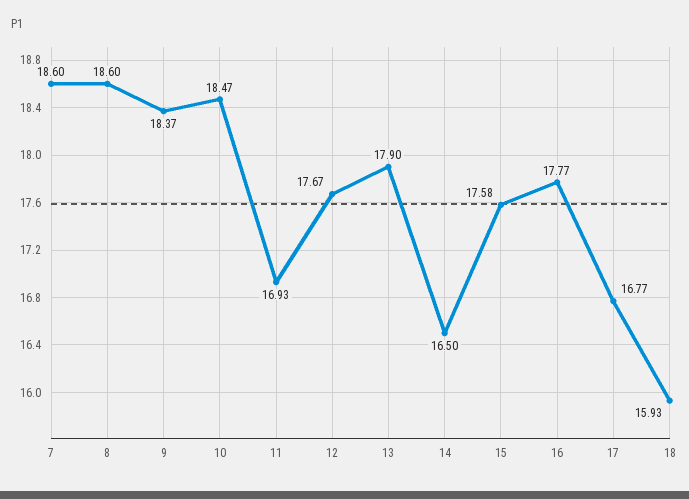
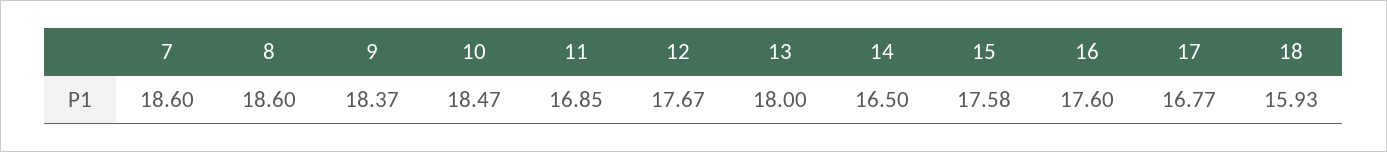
11: 16.93 -> 16.85
13: 17.9 -> 18
16: 17.77 -> 17.6

